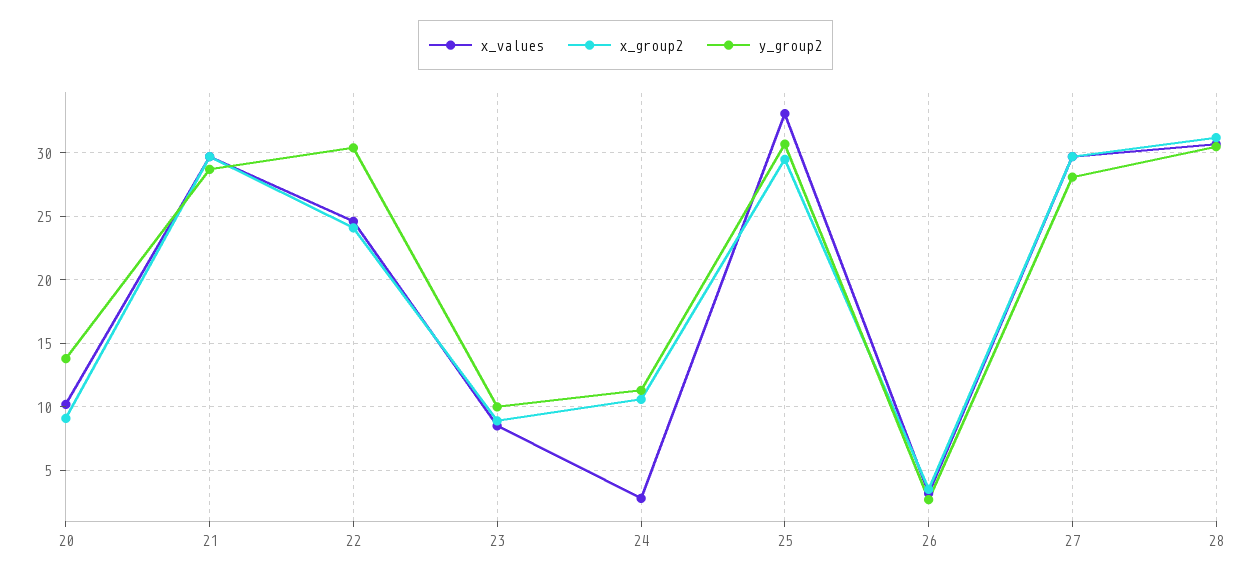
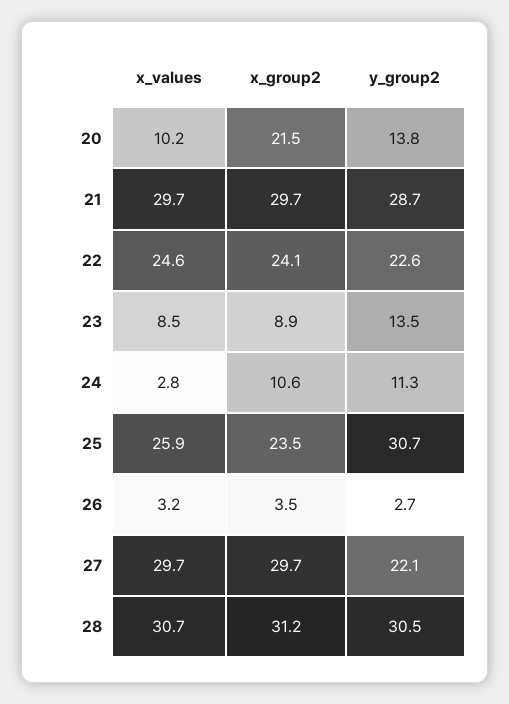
x_group2, 20: 9 -> 21.5
y_group2, 22: 30.5 -> 22.6
y_group2, 23: 10 -> 13.5
x_values, 25: 33 -> 25.9
x_group2, 25: 29.5 -> 23.5
y_group2, 27: 28 -> 22.1

